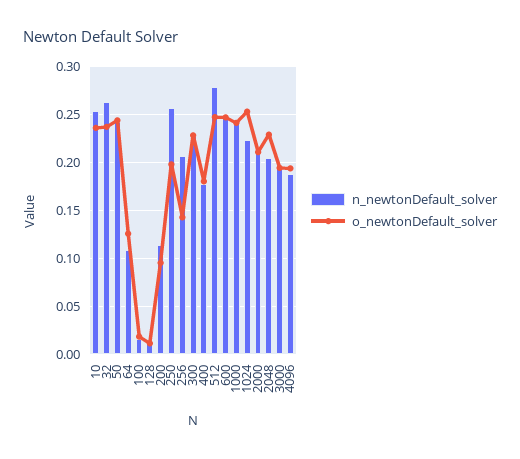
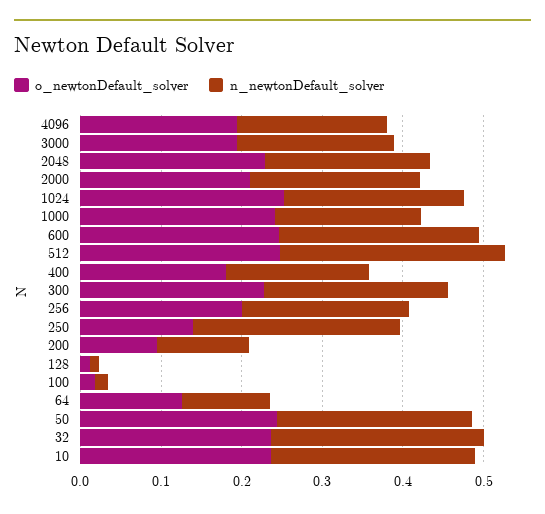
o_newtonDefault_solver, 250: 0.2 -> 0.14
o_newtonDefault_solver, 256: 0.14 -> 0.2
n_newtonDefault_solver, 1000: 0.24 -> 0.18

